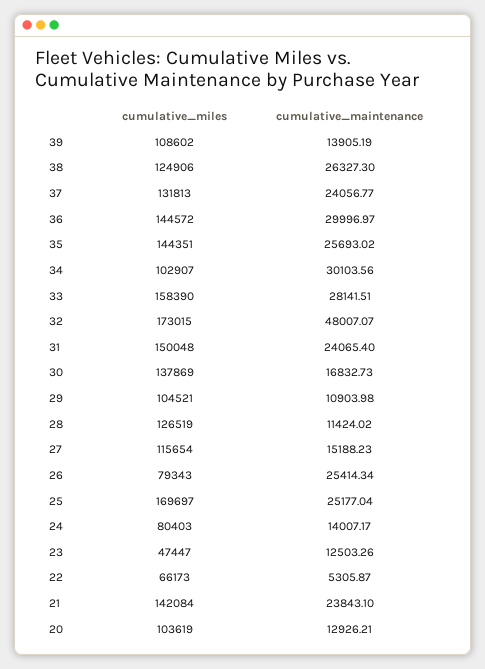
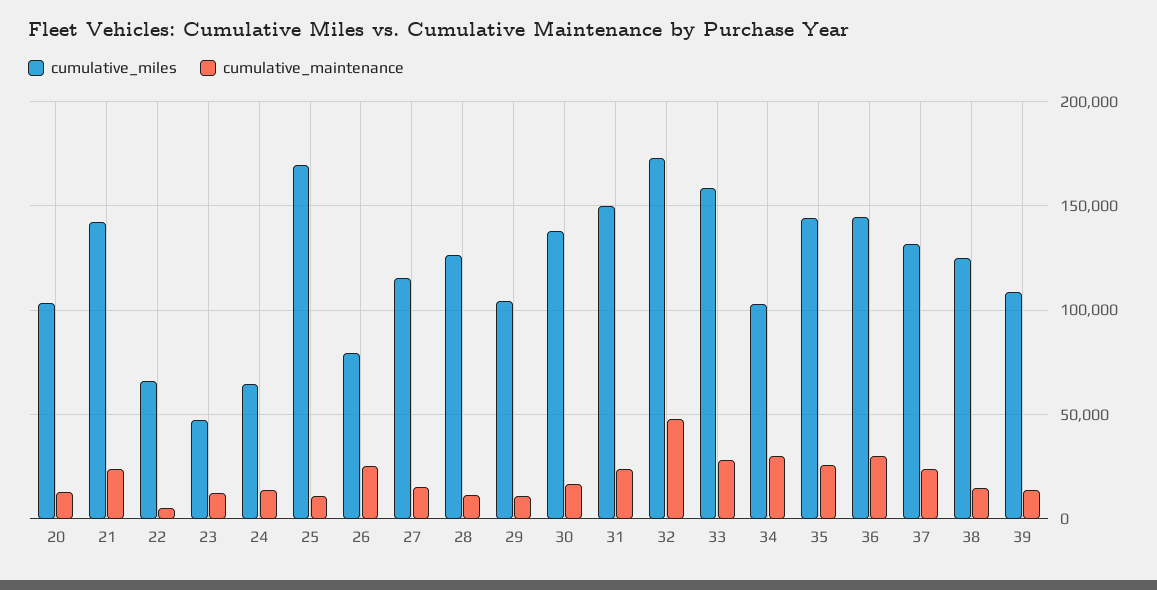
cumulative_maintenance, 38: 26327.3 -> 15000
cumulative_maintenance, 25: 25177.04 -> 10000
cumulative_miles, 24: 80403 -> 65000

